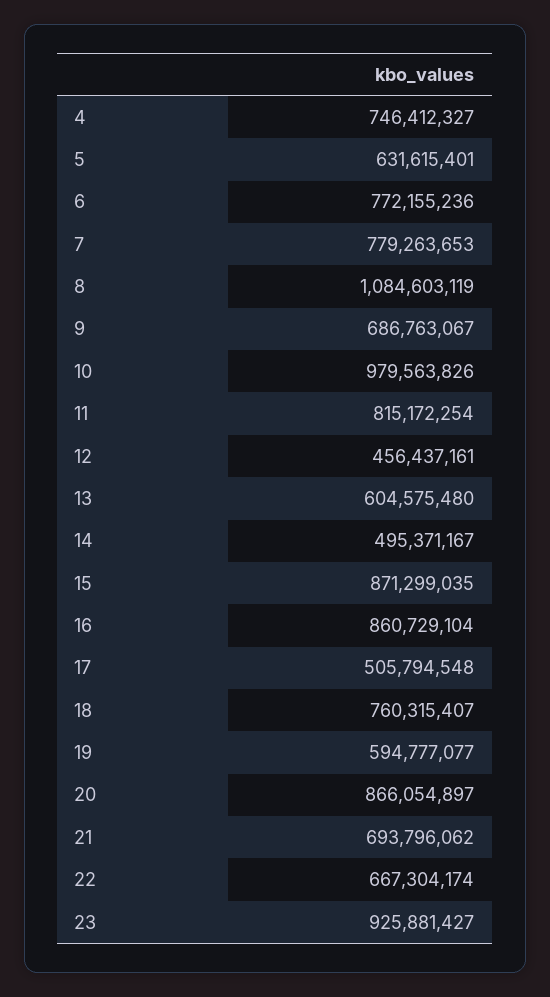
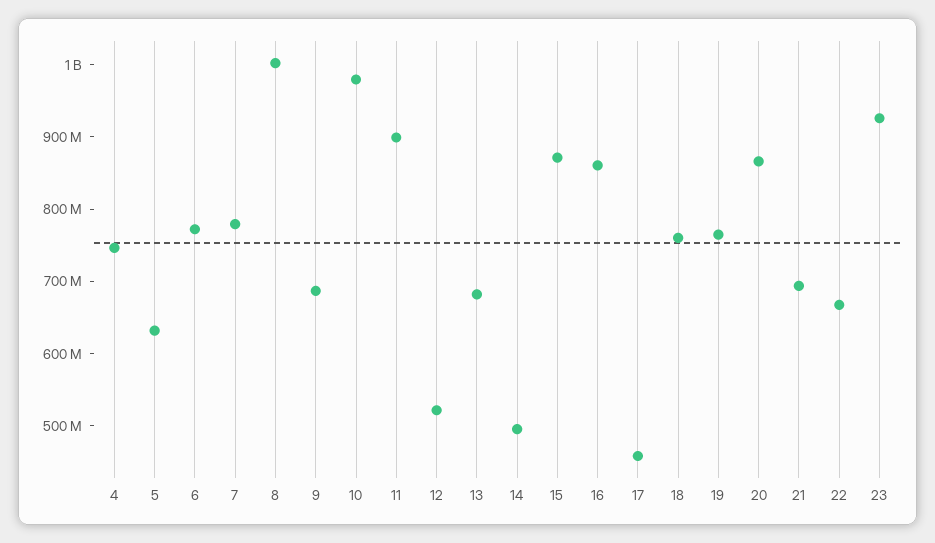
8: 1084603119 -> 1000000000
11: 815172254 -> 900000000
12: 456437161 -> 520000000
13: 604575480 -> 680000000
17: 505794548 -> 460000000
19: 594777077 -> 760000000

